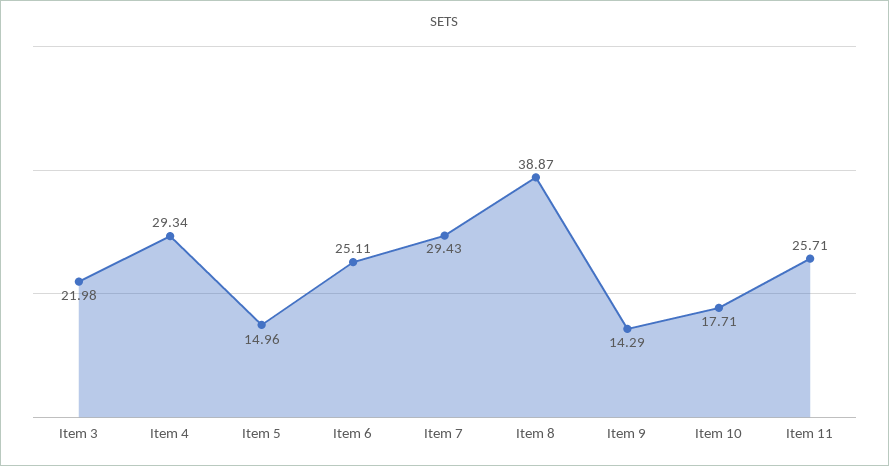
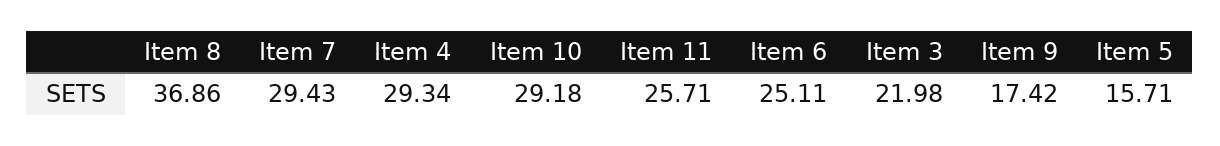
Item 5: 14.96 -> 15.71
Item 8: 38.87 -> 36.86
Item 9: 14.29 -> 17.42
Item 10: 17.71 -> 29.18

